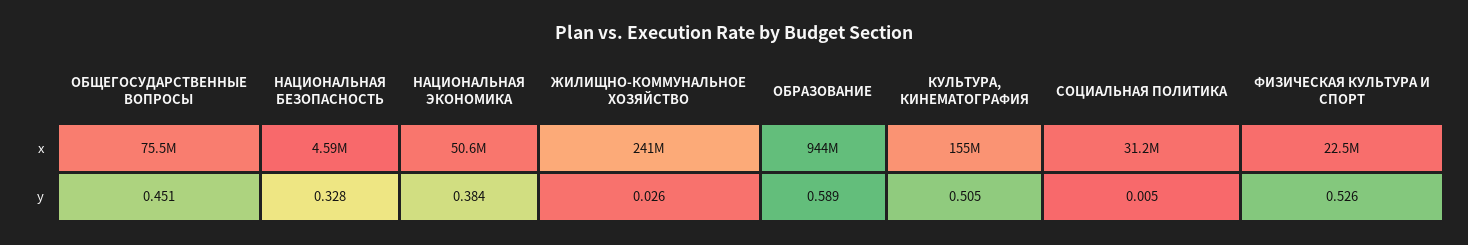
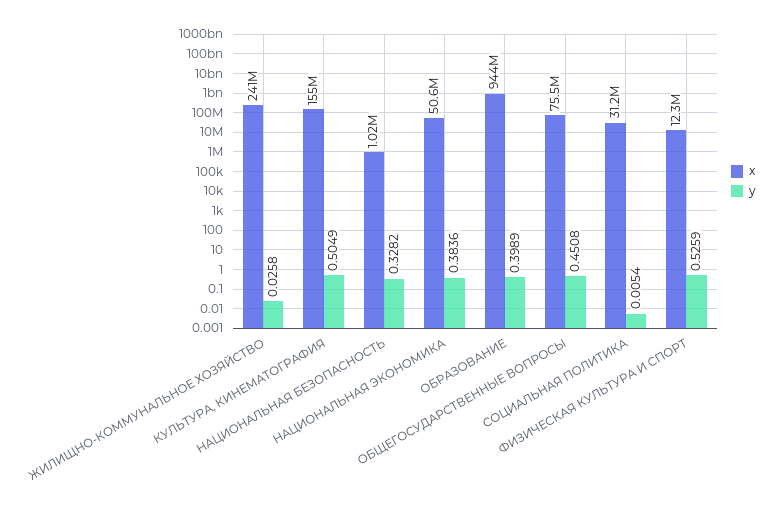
x, НАЦИОНАЛЬНАЯ БЕЗОПАСНОСТЬ: 4590000 -> 1020000
x, ФИЗИЧЕСКАЯ КУЛЬТУРА И СПОРТ: 22500000 -> 12300000
y, ОБРАЗОВАНИЕ: 0.589 -> 0.3989

